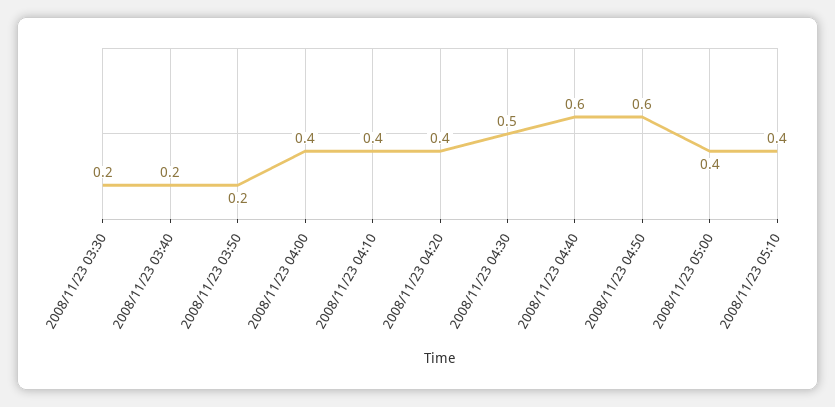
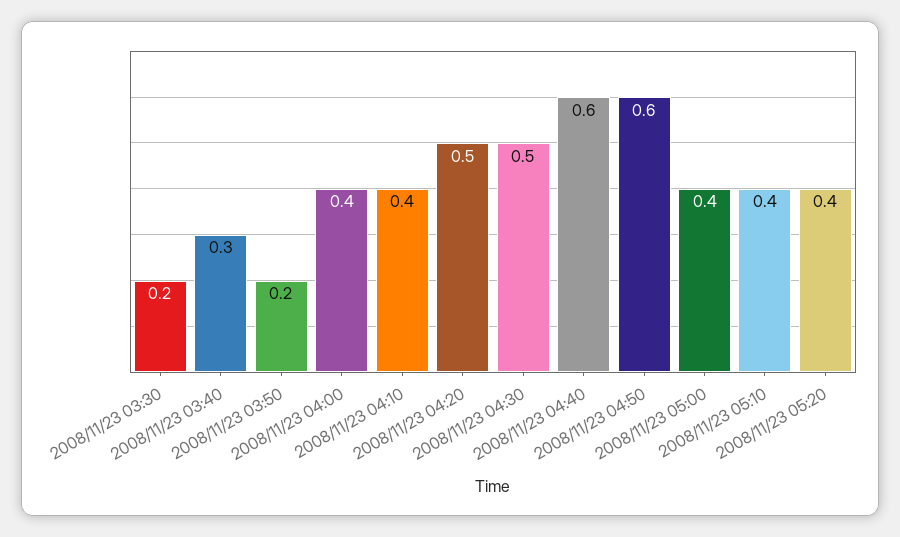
2008/11/23 03:40: 0.2 -> 0.3
2008/11/23 04:20: 0.4 -> 0.5
2008/11/23 05:20: none -> 0.4

